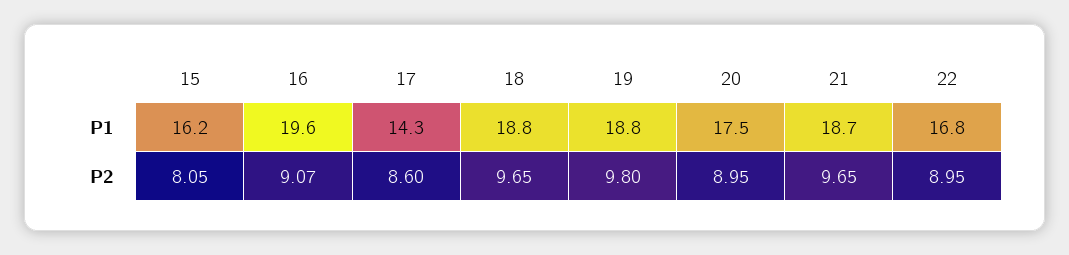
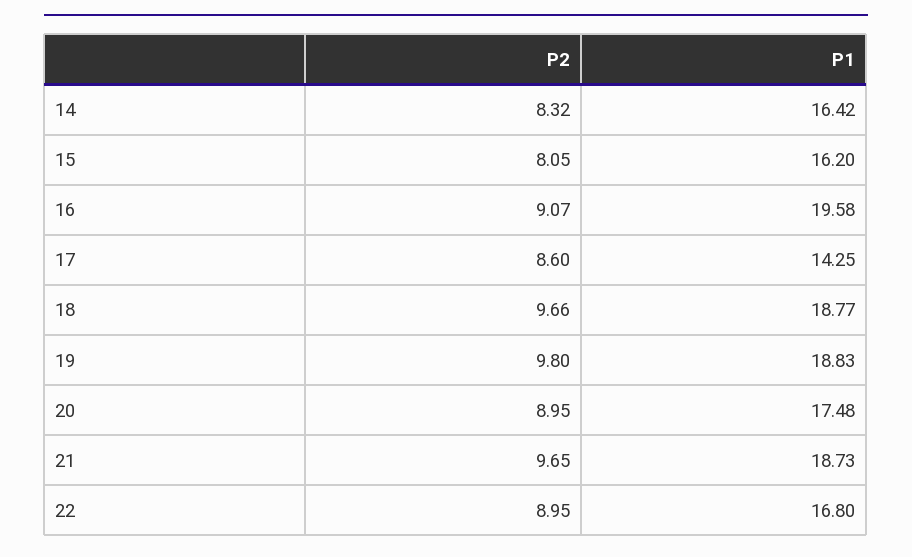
18, P2: 9.65 -> 9.66
14, P2: none -> 8.32
14, P1: none -> 16.42

